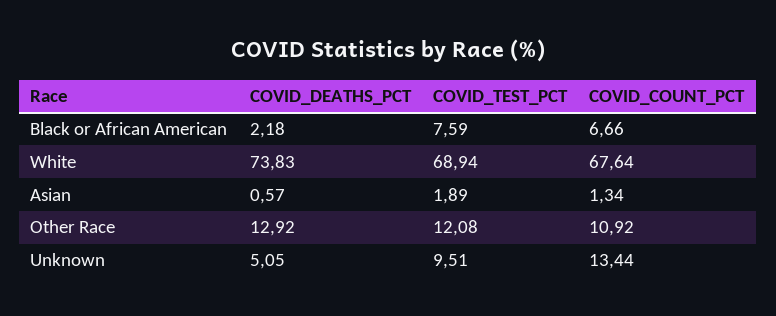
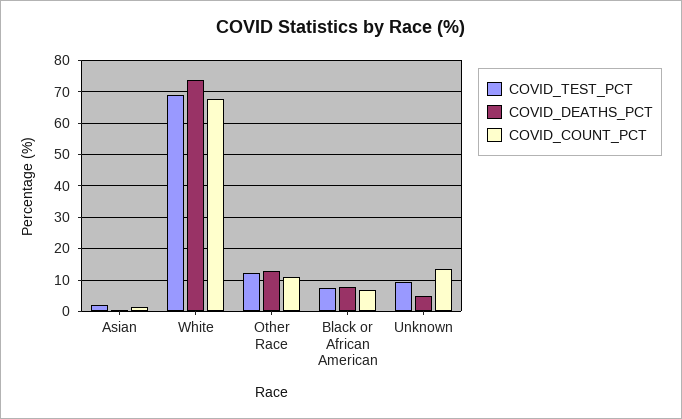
COVID_DEATHS_PCT, Black or African American: 2.18 -> 8

